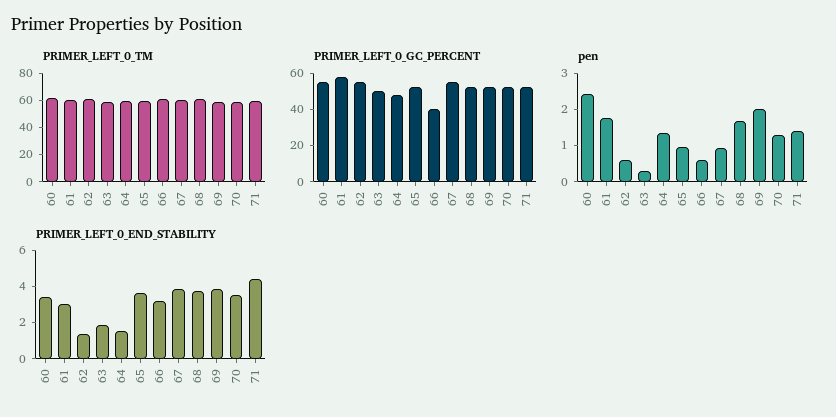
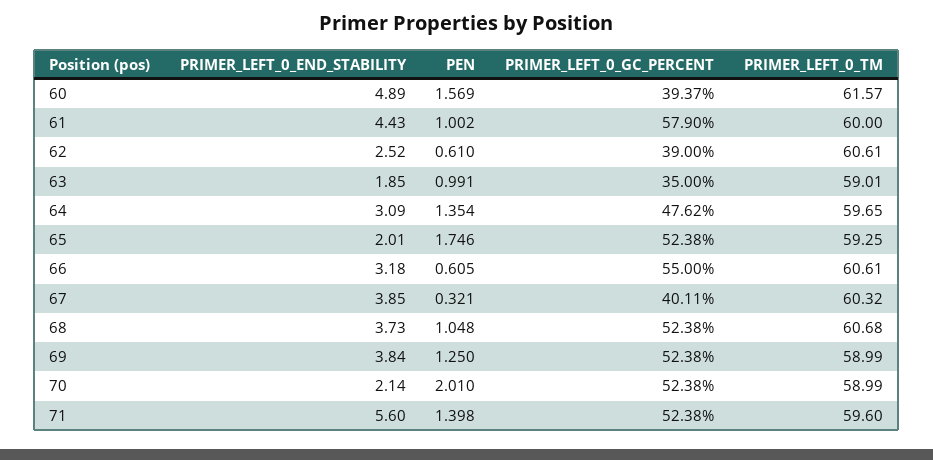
PRIMER_LEFT_0_GC_PERCENT, 60: 55 -> 39.37
PRIMER_LEFT_0_GC_PERCENT, 62: 55 -> 39
PRIMER_LEFT_0_GC_PERCENT, 63: 50 -> 35
PRIMER_LEFT_0_GC_PERCENT, 66: 40 -> 55
PRIMER_LEFT_0_GC_PERCENT, 67: 55 -> 40.11
pen, 60: 2.5 -> 1.569
pen, 61: 1.75 -> 1.002
pen, 63: 0.25 -> 0.991
pen, 65: 1 -> 1.746
pen, 67: 1 -> 0.321
pen, 68: 1.75 -> 1.048
pen, 69: 2 -> 1.25
pen, 70: 1.25 -> 2.01
PRIMER_LEFT_0_END_STABILITY, 60: 3.5 -> 4.89
PRIMER_LEFT_0_END_STABILITY, 61: 3 -> 4.43
PRIMER_LEFT_0_END_STABILITY, 62: 1.5 -> 2.52
PRIMER_LEFT_0_END_STABILITY, 64: 1.5 -> 3.09
PRIMER_LEFT_0_END_STABILITY, 65: 3.5 -> 2.01
PRIMER_LEFT_0_END_STABILITY, 70: 3.5 -> 2.14
PRIMER_LEFT_0_END_STABILITY, 71: 4.5 -> 5.6

